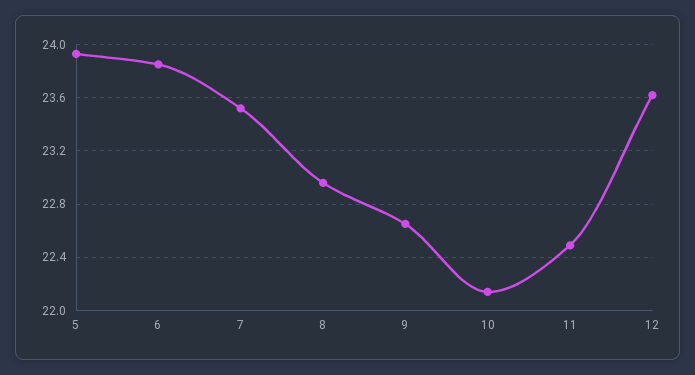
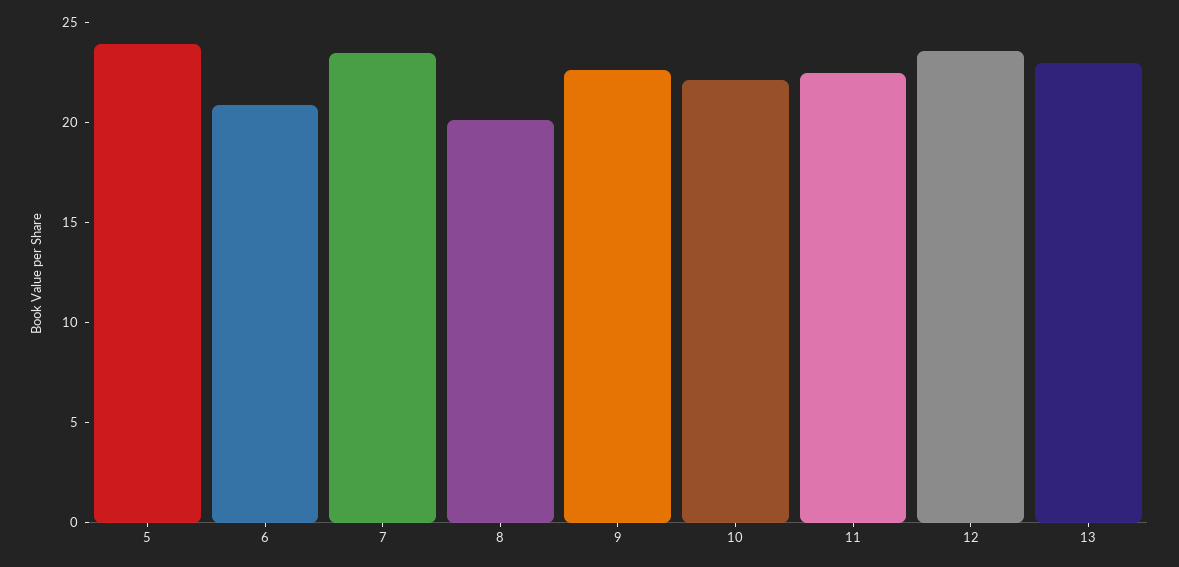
6: 23.85 -> 21
8: 22.95 -> 20
13: none -> 23

